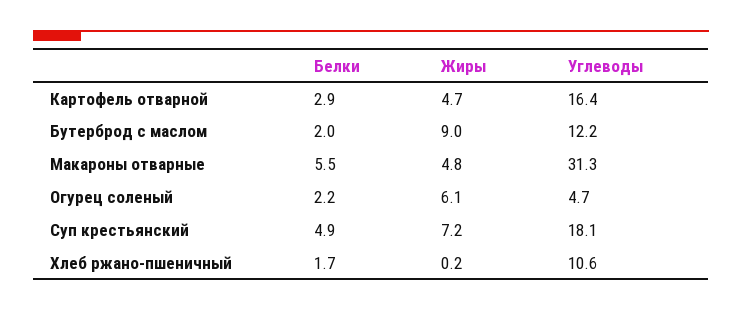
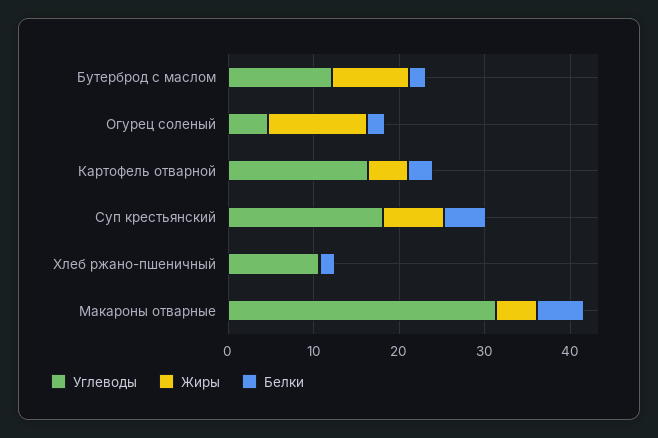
Жиры, Огурец соленый: 6.1 -> 12

